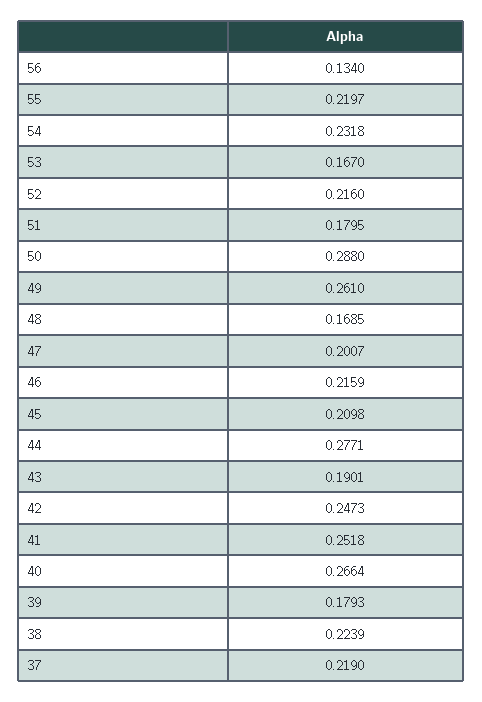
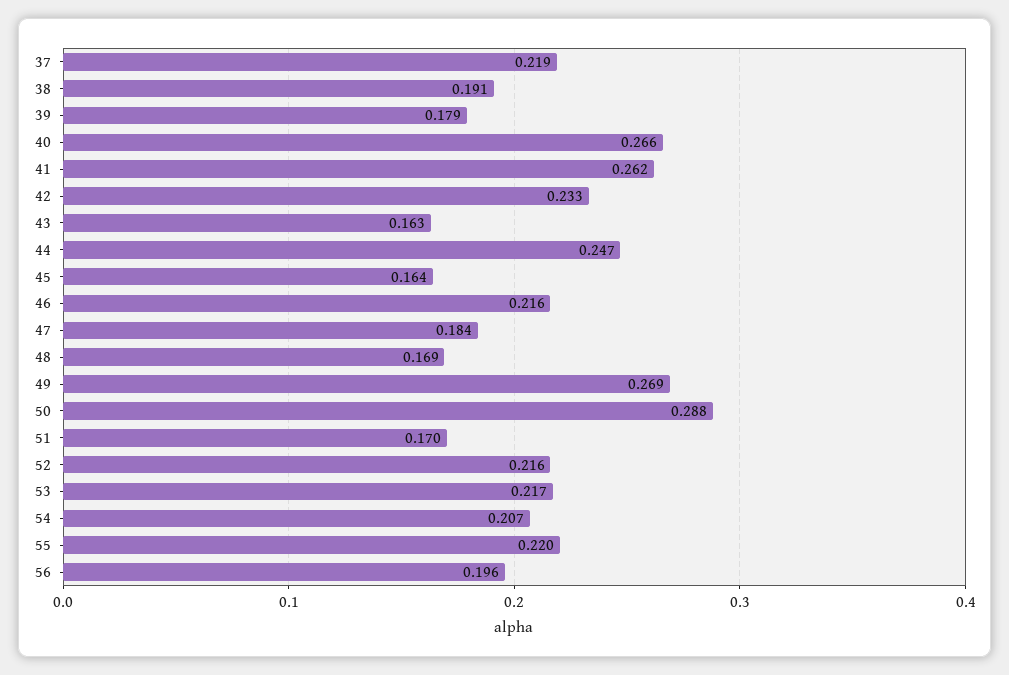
56: 0.134 -> 0.196
54: 0.2318 -> 0.207
53: 0.167 -> 0.217
51: 0.1795 -> 0.17
49: 0.261 -> 0.269
47: 0.2007 -> 0.184
45: 0.2098 -> 0.164
44: 0.2771 -> 0.247
43: 0.1901 -> 0.163
42: 0.2473 -> 0.233
41: 0.2518 -> 0.262
38: 0.2239 -> 0.191

